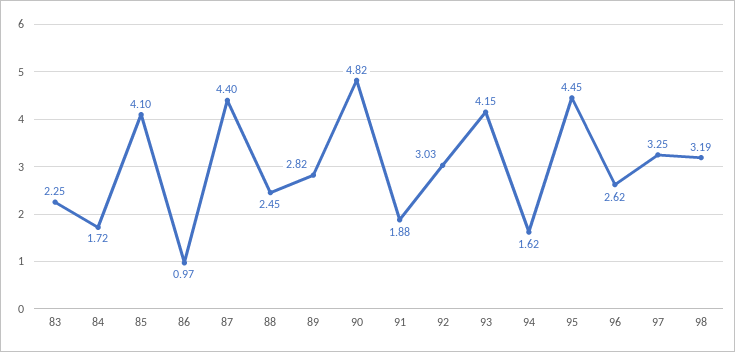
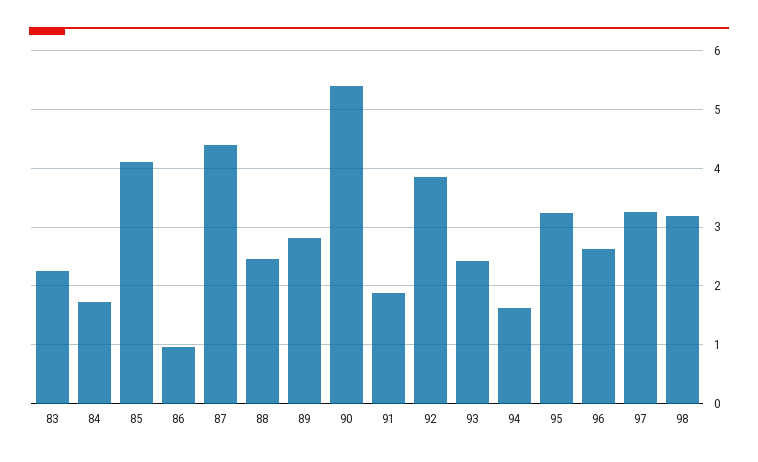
90: 4.82 -> 5.4
92: 3.03 -> 3.8
93: 4.15 -> 2.4
95: 4.45 -> 3.2

